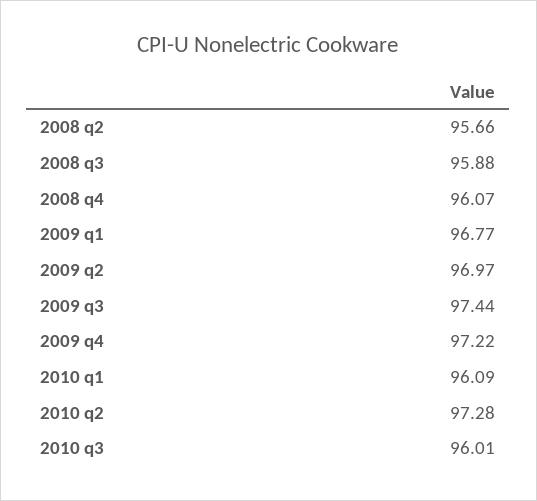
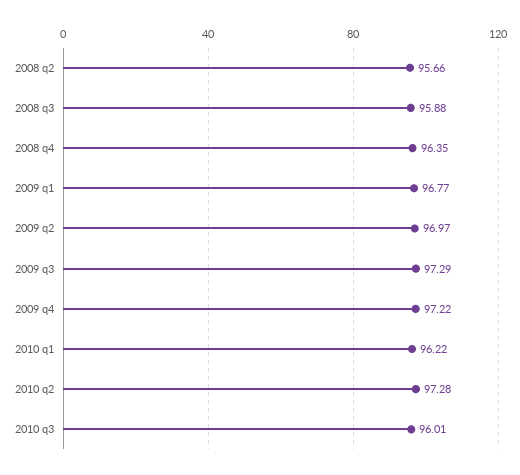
2008 q4: 96.07 -> 96.35
2009 q3: 97.44 -> 97.29
2010 q1: 96.09 -> 96.22

